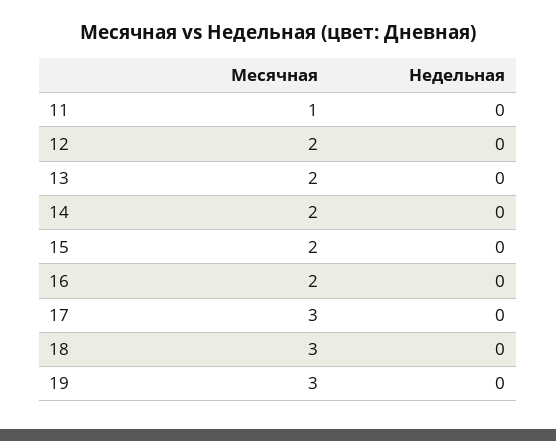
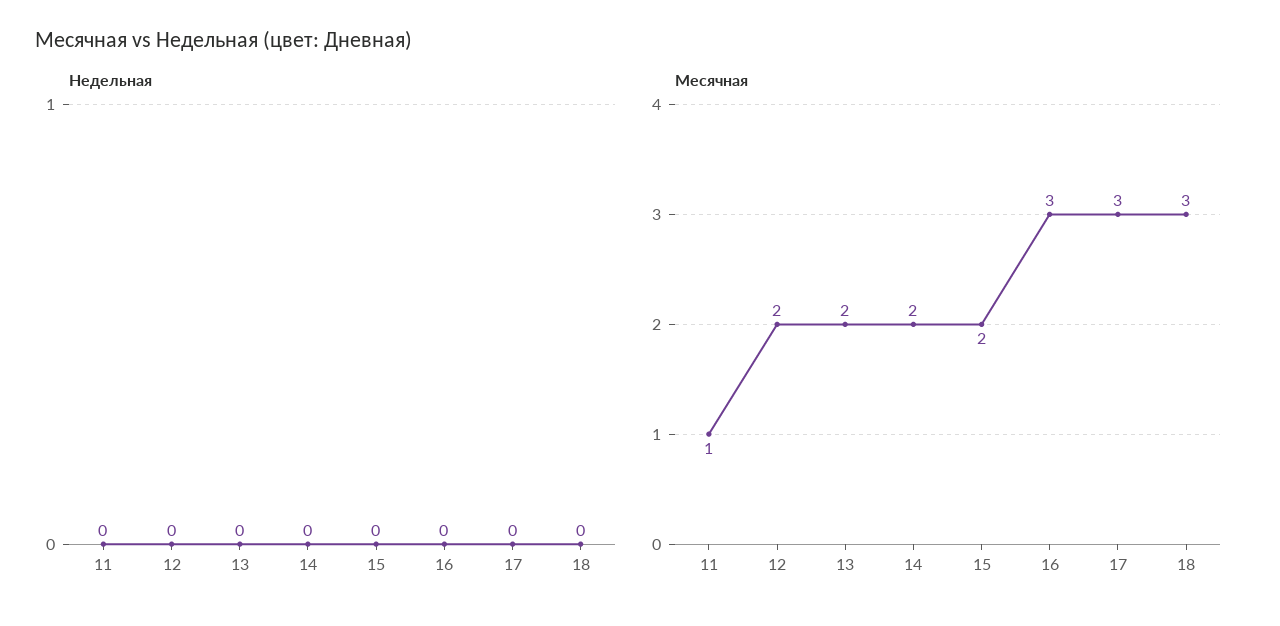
Месячная, 16: 2 -> 3
Месячная, 19: 3 -> none
Недельная, 19: 0 -> none

